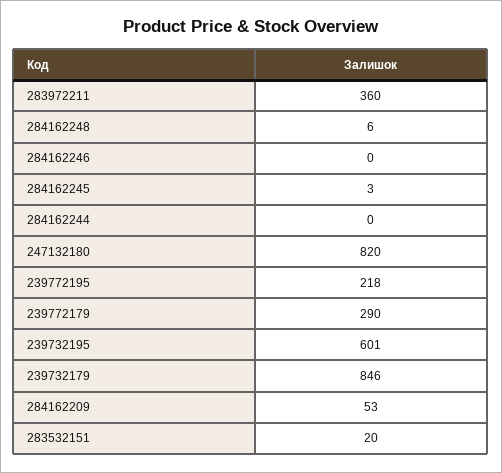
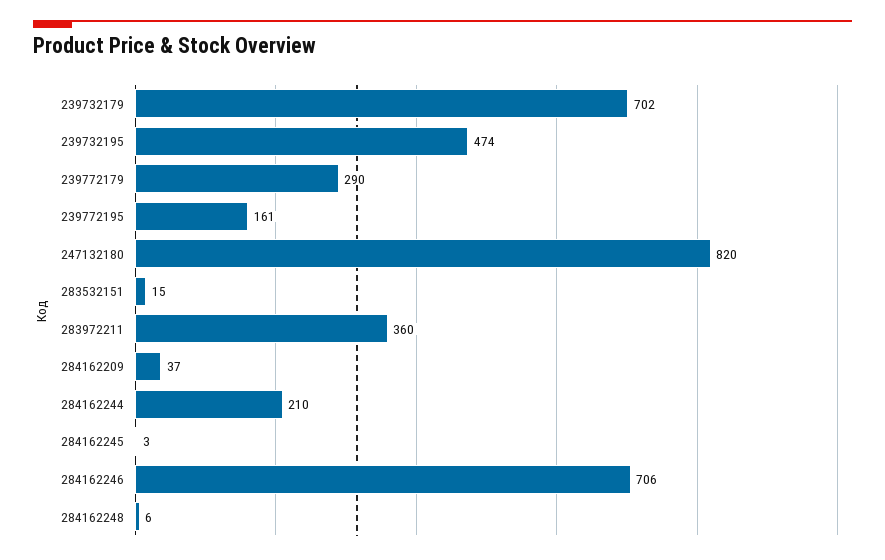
284162246: 0 -> 706
284162244: 0 -> 210
239772195: 218 -> 161
239732195: 601 -> 474
239732179: 846 -> 702
284162209: 53 -> 37
283532151: 20 -> 15

